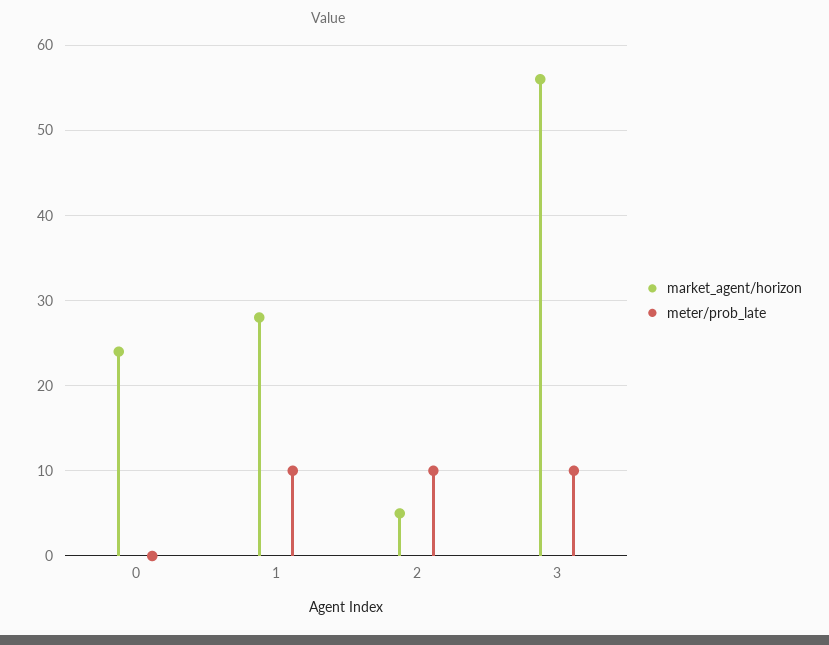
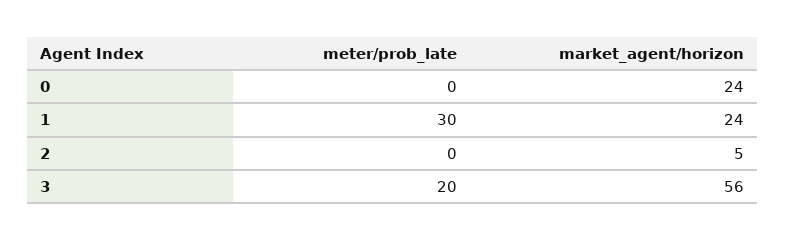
market_agent/horizon, 1: 28 -> 24
meter/prob_late, 1: 10 -> 30
meter/prob_late, 2: 10 -> 0
meter/prob_late, 3: 10 -> 20

